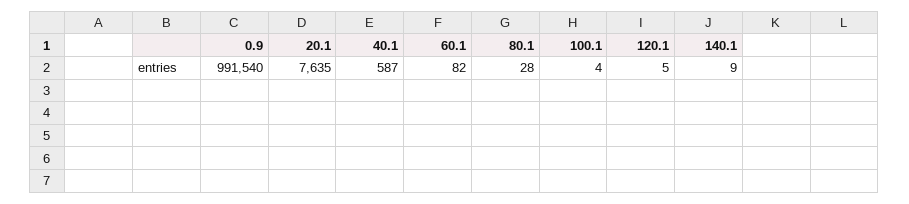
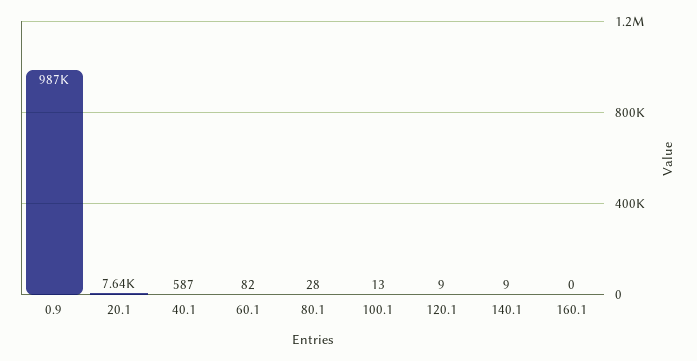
0.9: 991540 -> 987000
100.1: 4 -> 13
120.1: 5 -> 9
160.1: none -> 0

